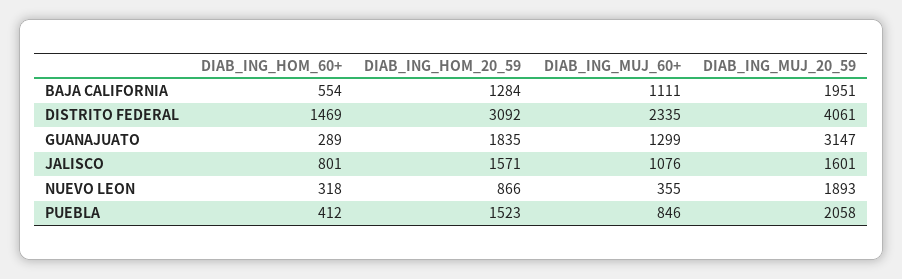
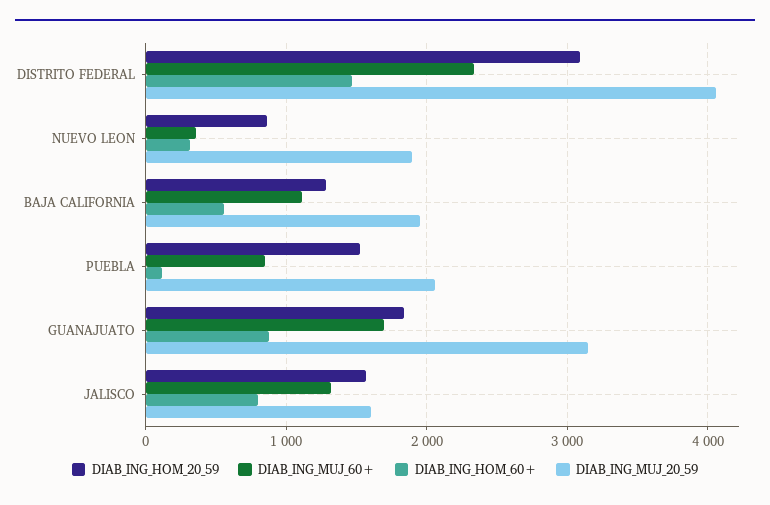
DIAB_ING_HOM_60+, GUANAJUATO: 289 -> 900
DIAB_ING_MUJ_60+, GUANAJUATO: 1299 -> 1700
DIAB_ING_MUJ_60+, JALISCO: 1076 -> 1300
DIAB_ING_HOM_60+, PUEBLA: 412 -> 100

